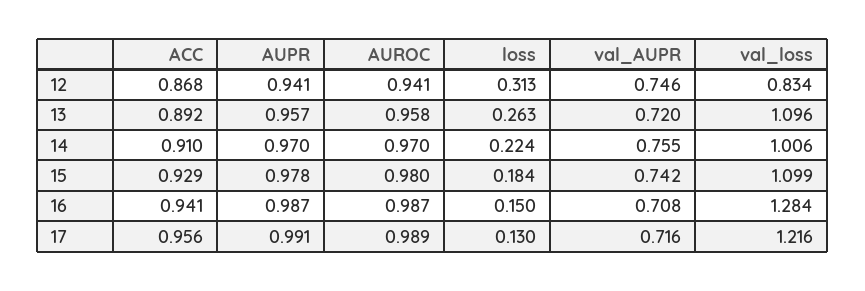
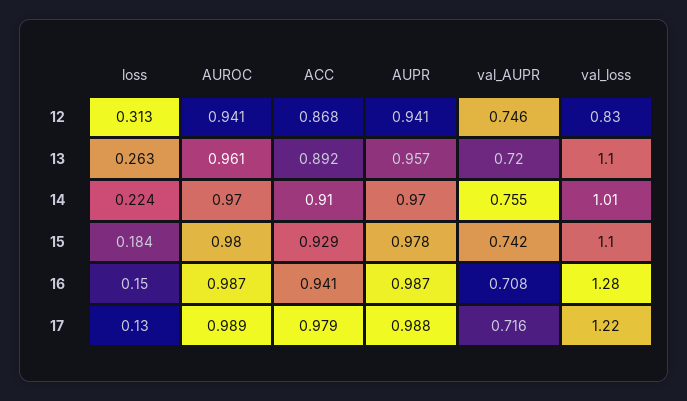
AUROC, 13: 0.958 -> 0.961
ACC, 17: 0.956 -> 0.979
AUPR, 17: 0.991 -> 0.988

